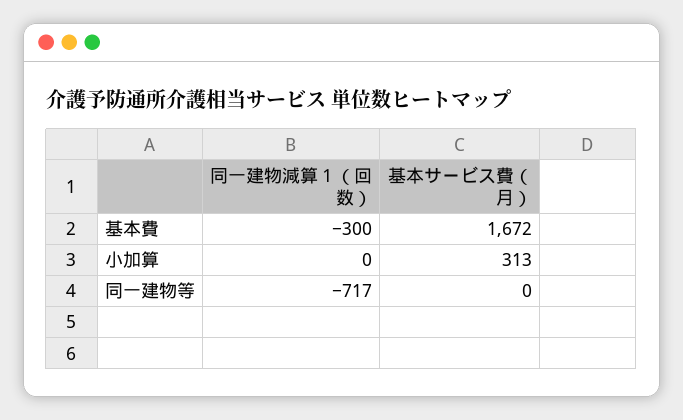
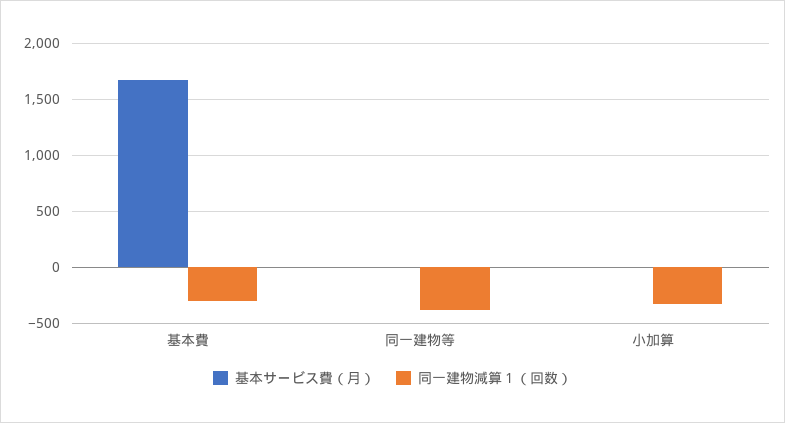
同一建物減算１（回数）, 小加算: 0 -> -300
基本サービス費（月）, 小加算: 313 -> 0
同一建物減算１（回数）, 同一建物等: -717 -> -400

